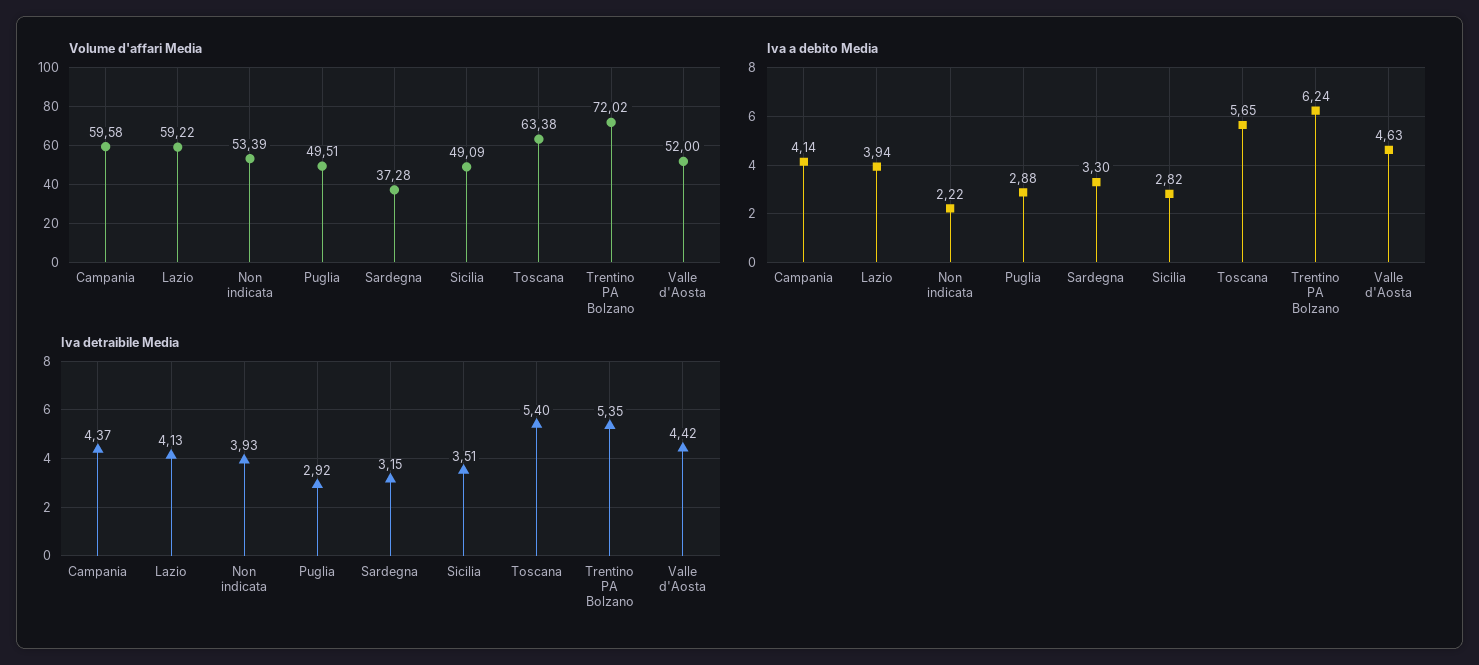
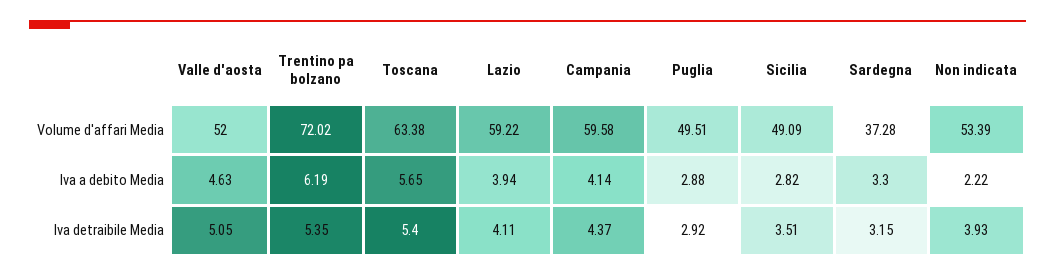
Iva a debito Media, Trentino PA Bolzano: 6.24 -> 6.19
Iva detraibile Media, Lazio: 4.13 -> 4.11
Iva detraibile Media, Valle d'Aosta: 4.42 -> 5.05

